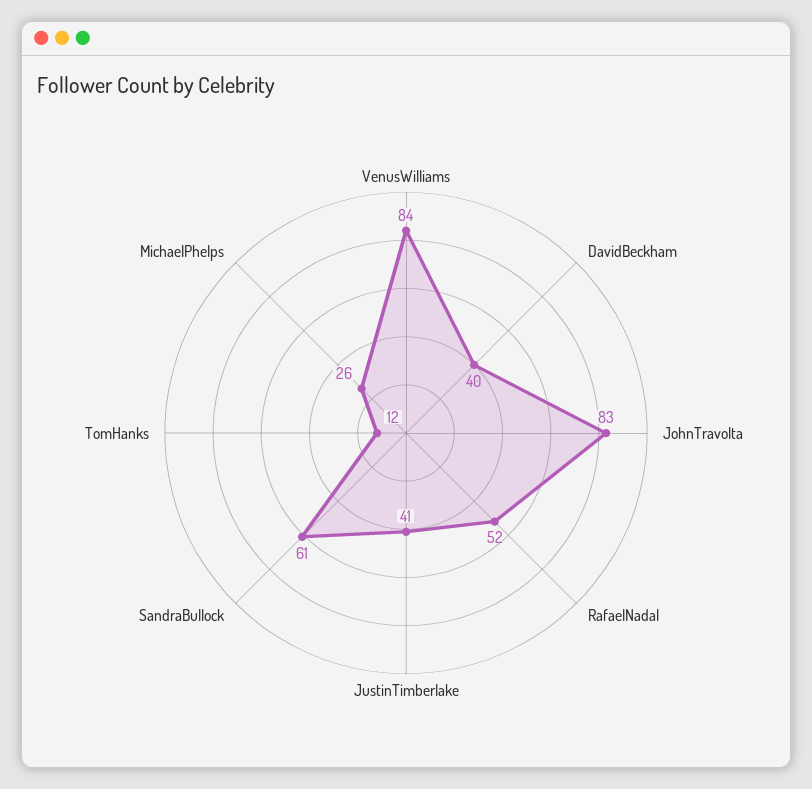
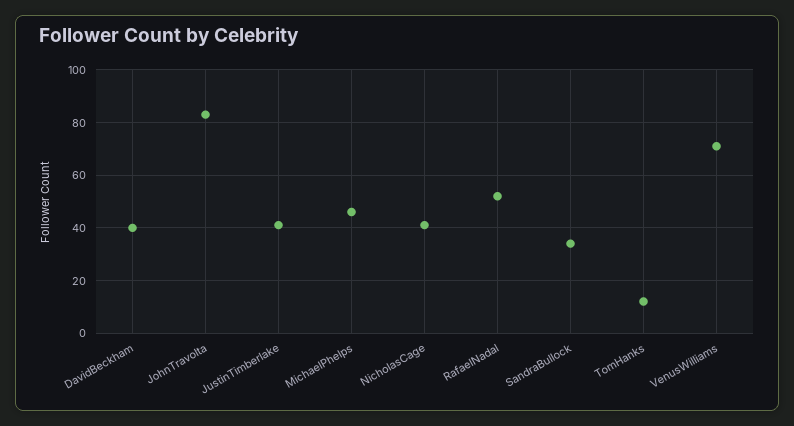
VenusWilliams: 84 -> 70
SandraBullock: 61 -> 35
MichaelPhelps: 26 -> 45
NicholasCage: none -> 40

